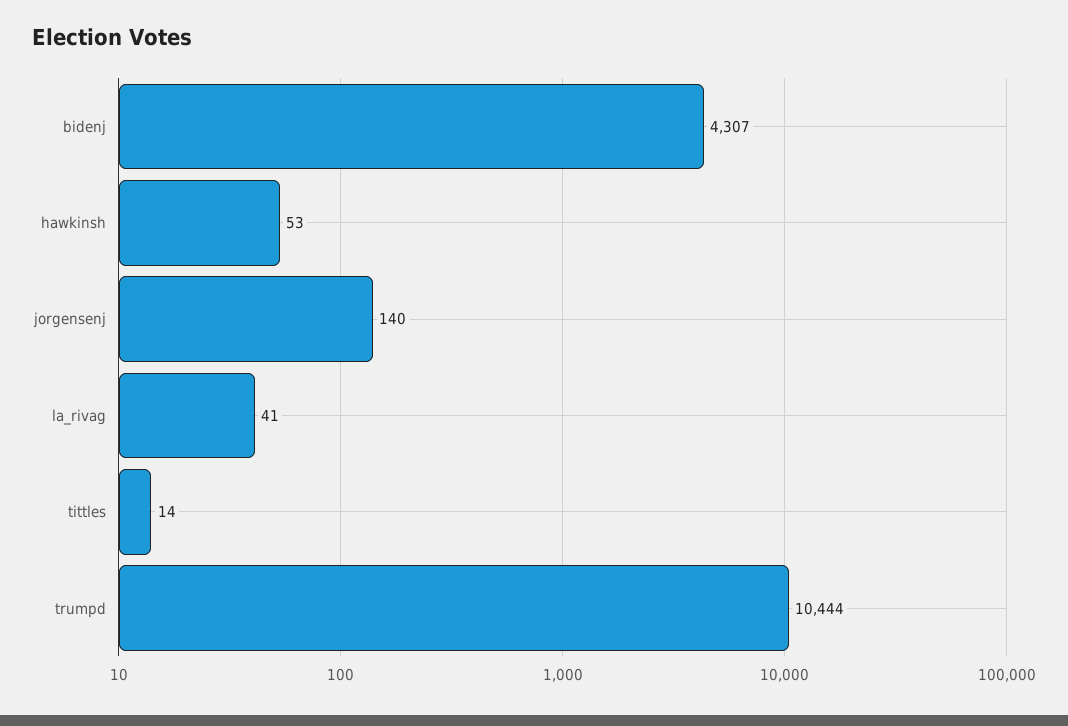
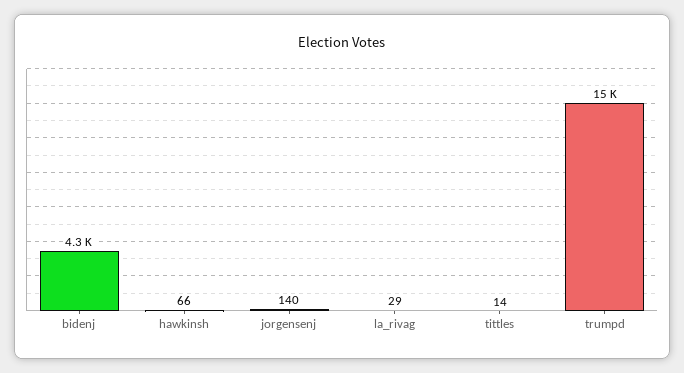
hawkinsh: 53 -> 66
la_rivag: 41 -> 29
trumpd: 10444 -> 15000

